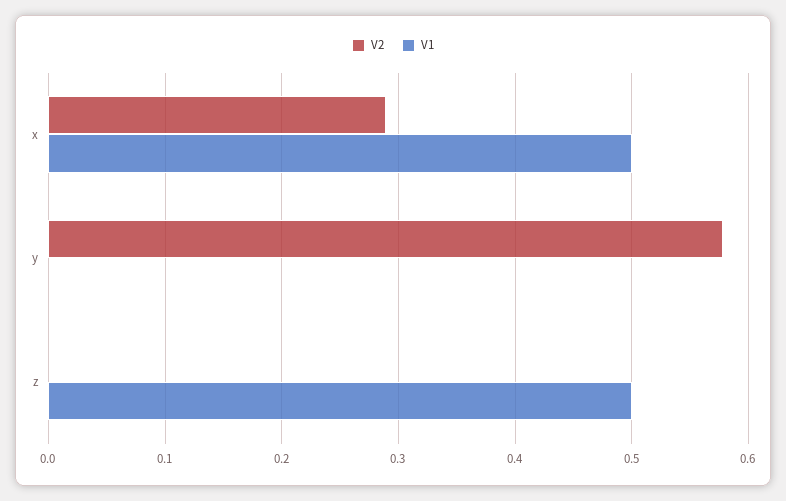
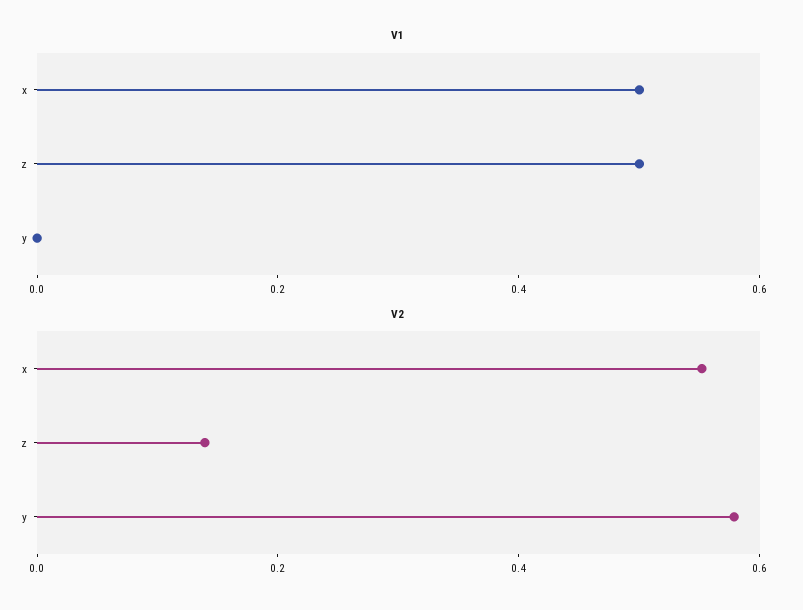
V2, x: 0.29 -> 0.55
V2, z: 0 -> 0.15

